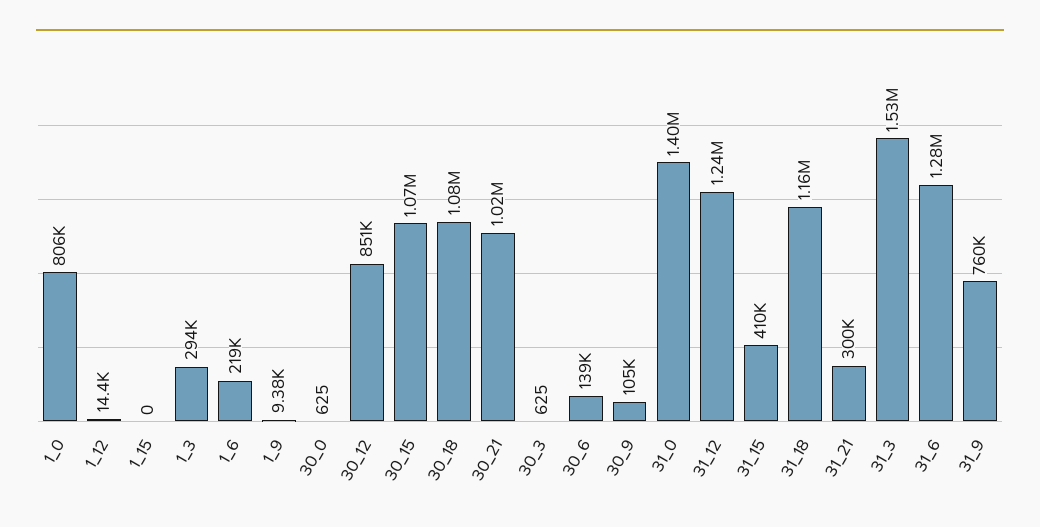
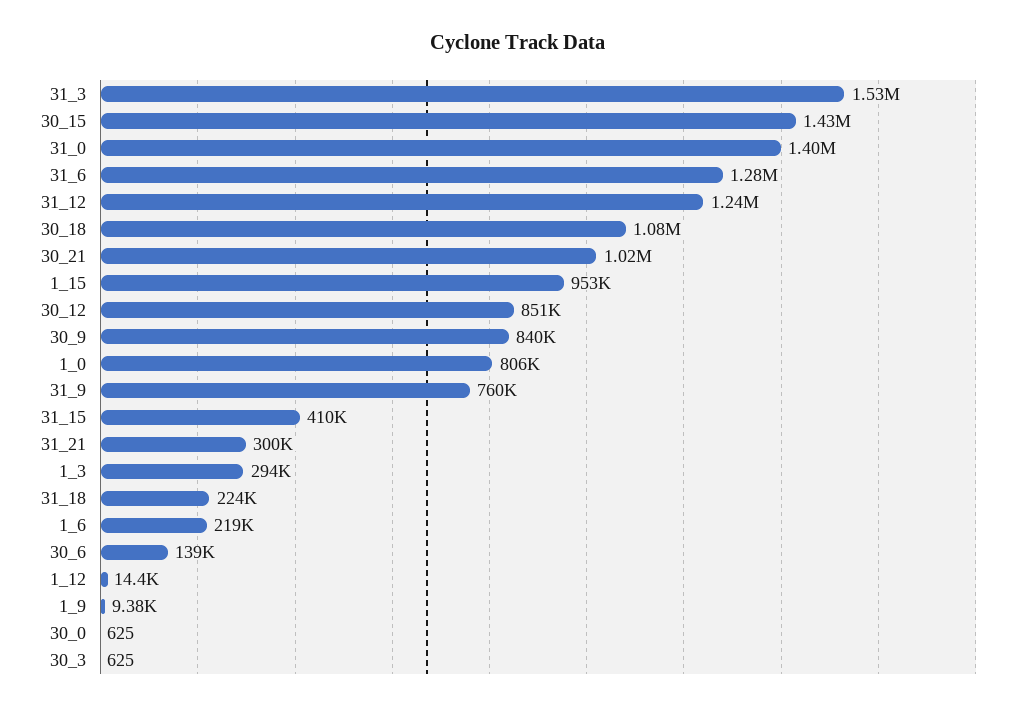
1_15: 0 -> 953000
30_15: 1070000 -> 1430000
30_9: 105000 -> 840000
31_18: 1160000 -> 224000

